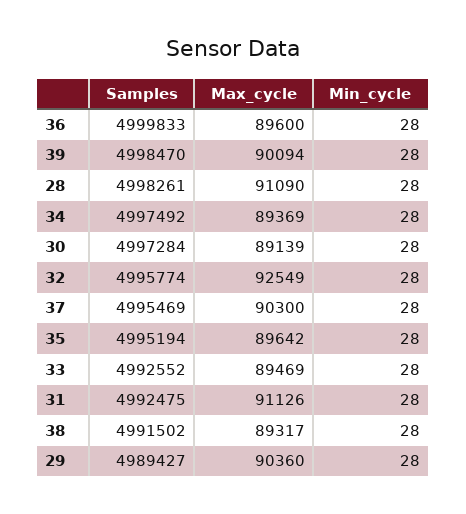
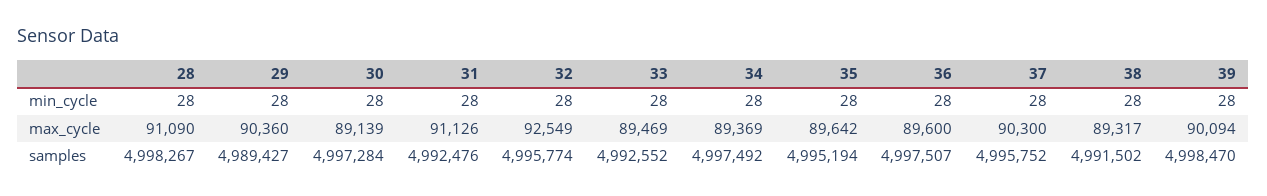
Samples, 36: 4999833 -> 4997507
Samples, 28: 4998261 -> 4998267
Samples, 37: 4995469 -> 4995752
Samples, 31: 4992475 -> 4992476

